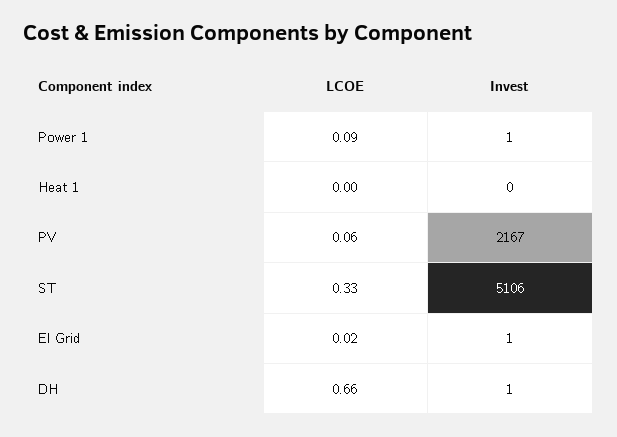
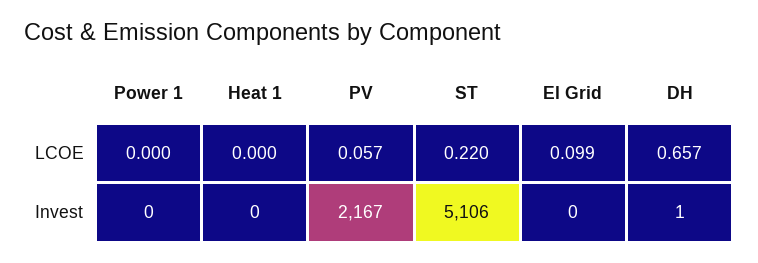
LCOE, Power 1: 0.09 -> 0
Invest, Power 1: 1 -> 0
LCOE, ST: 0.33 -> 0.22
LCOE, El Grid: 0.02 -> 0.099
Invest, El Grid: 1 -> 0

